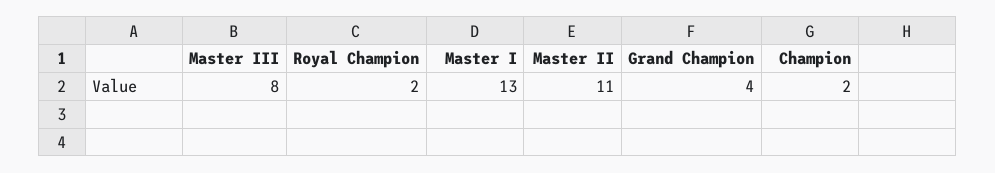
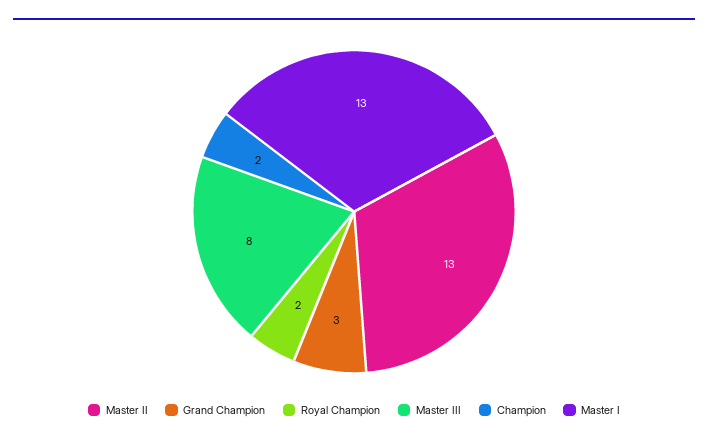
Master II: 11 -> 13
Grand Champion: 4 -> 3

